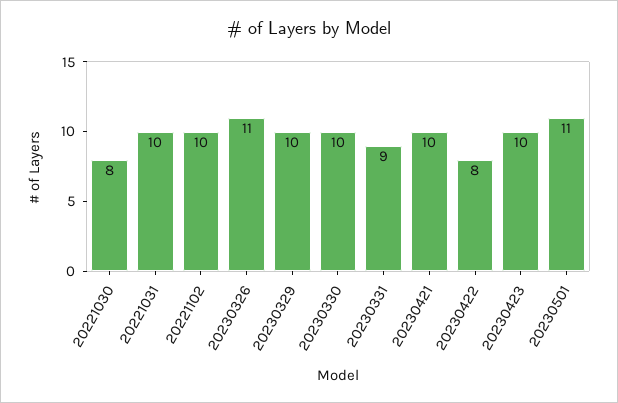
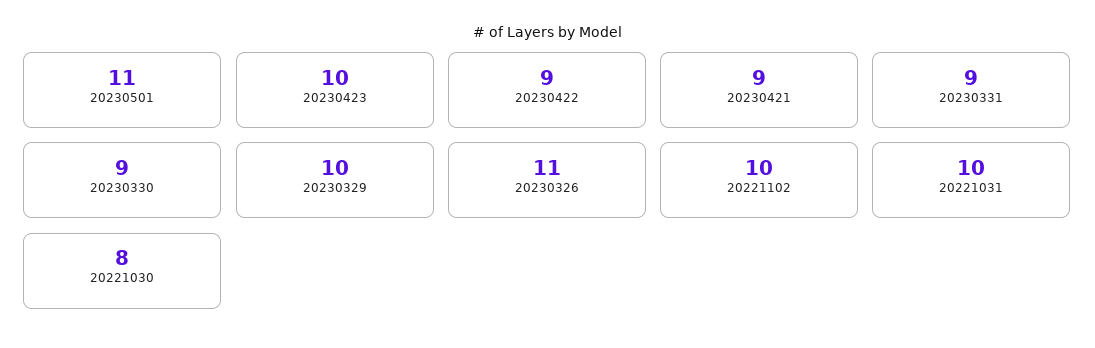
20230330: 10 -> 9
20230421: 10 -> 9
20230422: 8 -> 9

